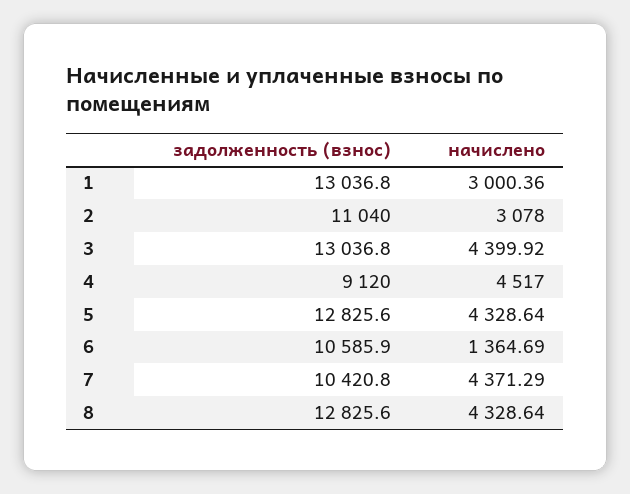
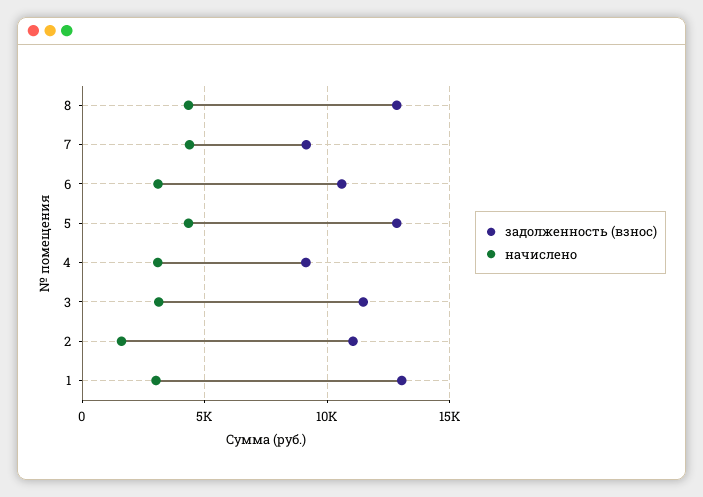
начислено, 2: 3078 -> 1500
задолженность (взнос), 3: 13036.8 -> 11500
начислено, 3: 4399.92 -> 3000
начислено, 4: 4517 -> 3000
начислено, 6: 1364.69 -> 3000
задолженность (взнос), 7: 10420.8 -> 9000

